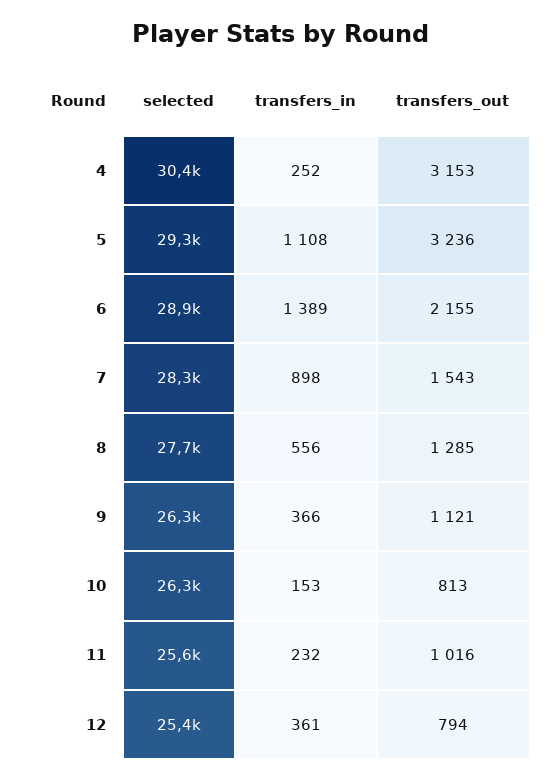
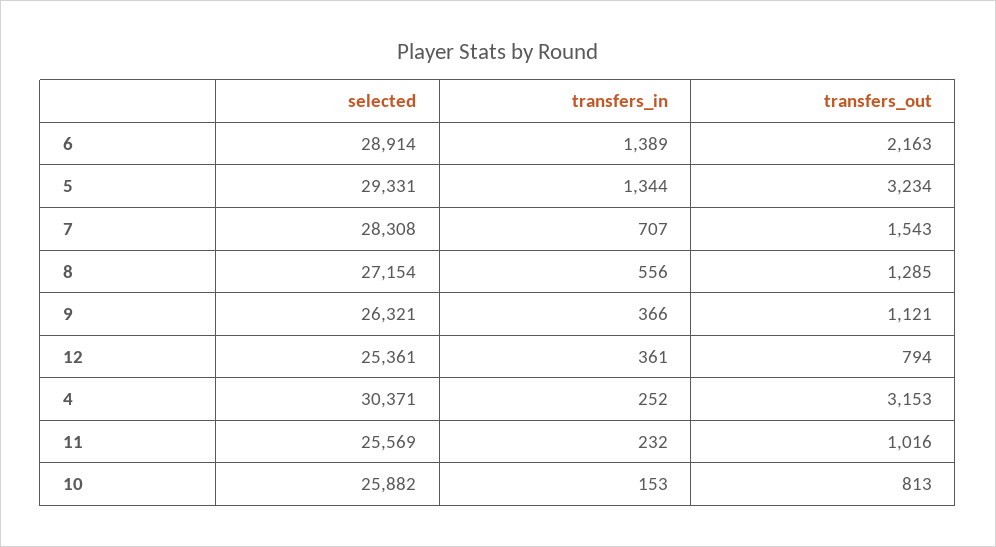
transfers_in, 5: 1108 -> 1344
transfers_out, 5: 3236 -> 3234
transfers_out, 6: 2155 -> 2163
transfers_in, 7: 898 -> 707
selected, 8: 27700 -> 27154
selected, 10: 26300 -> 25882

